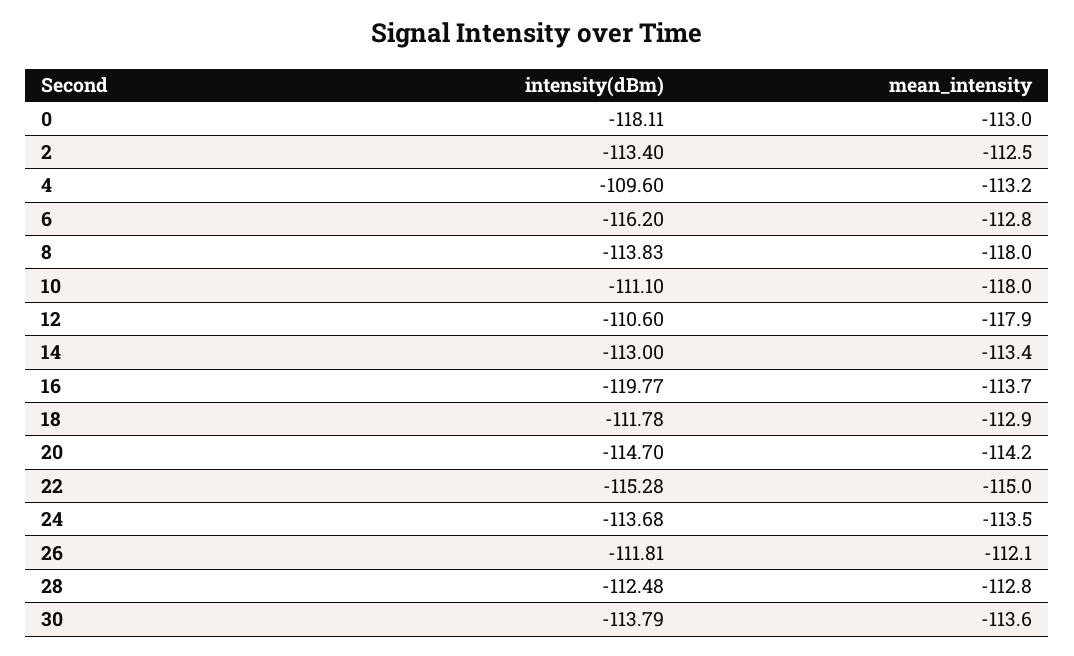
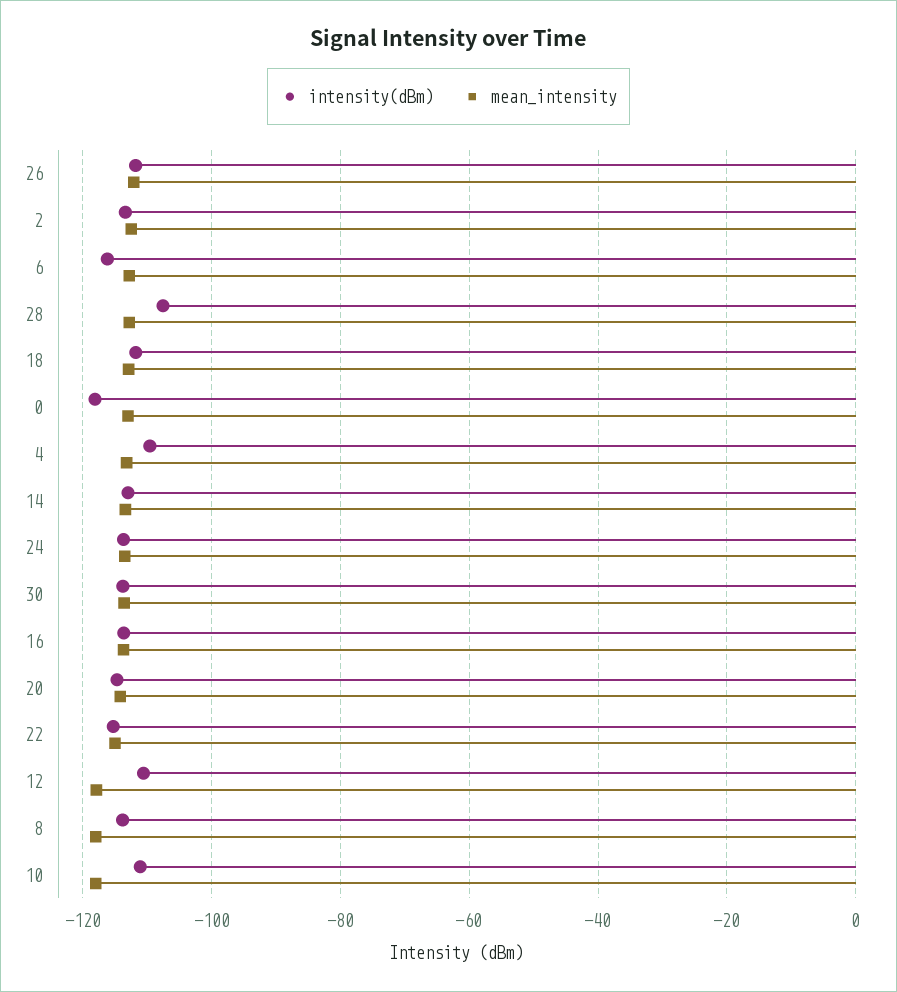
intensity(dBm), 16: -119.77 -> -114
intensity(dBm), 28: -112.48 -> -108

